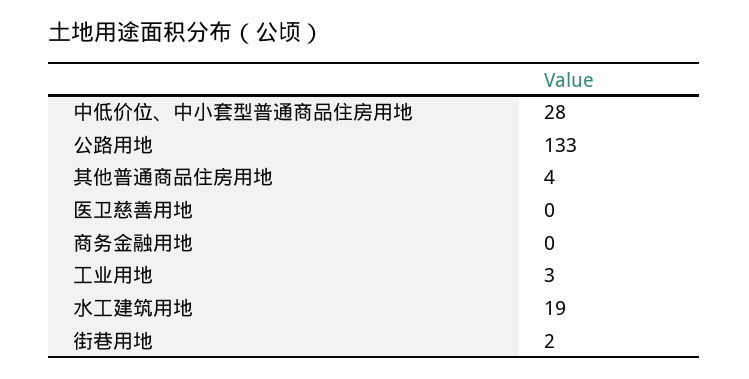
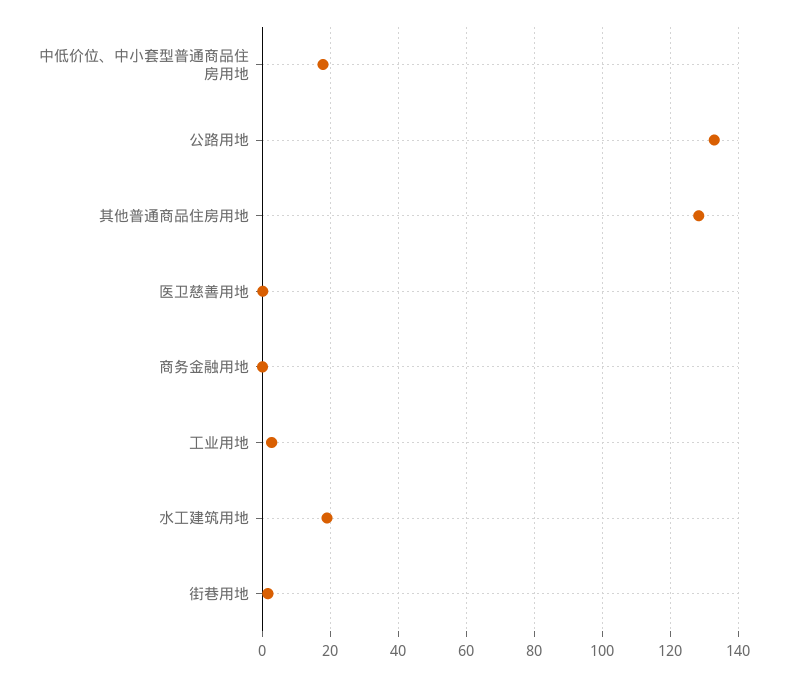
中低价位、中小套型普通商品住房用地: 28 -> 18
其他普通商品住房用地: 4 -> 128

